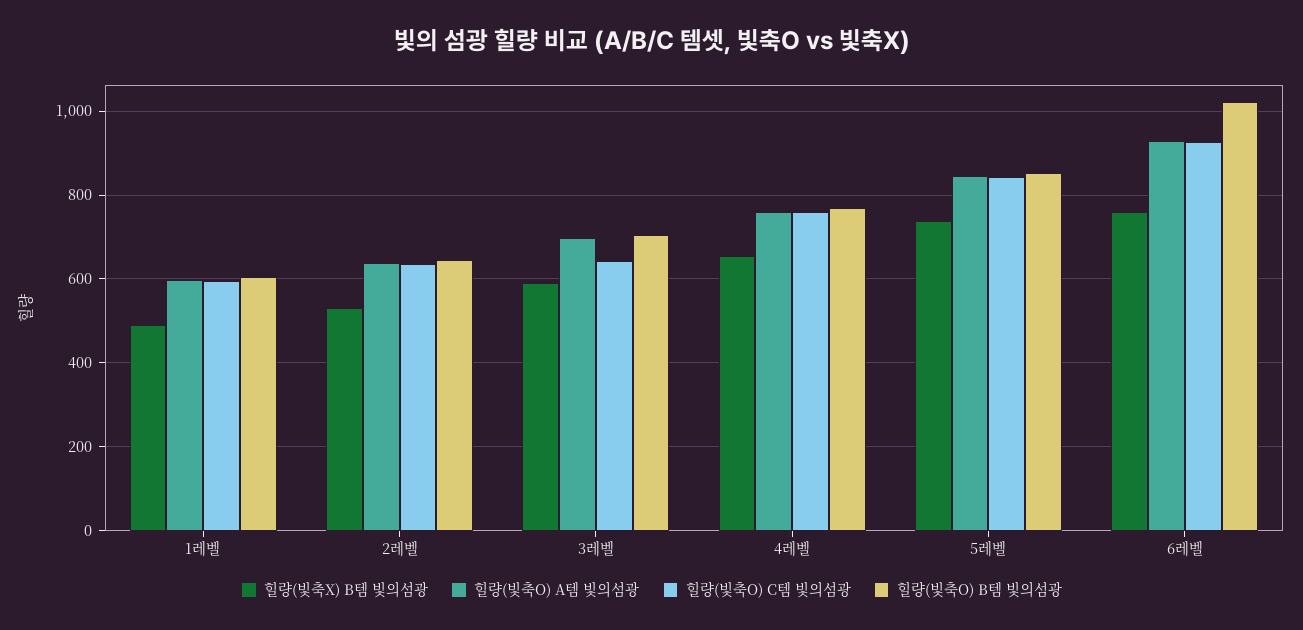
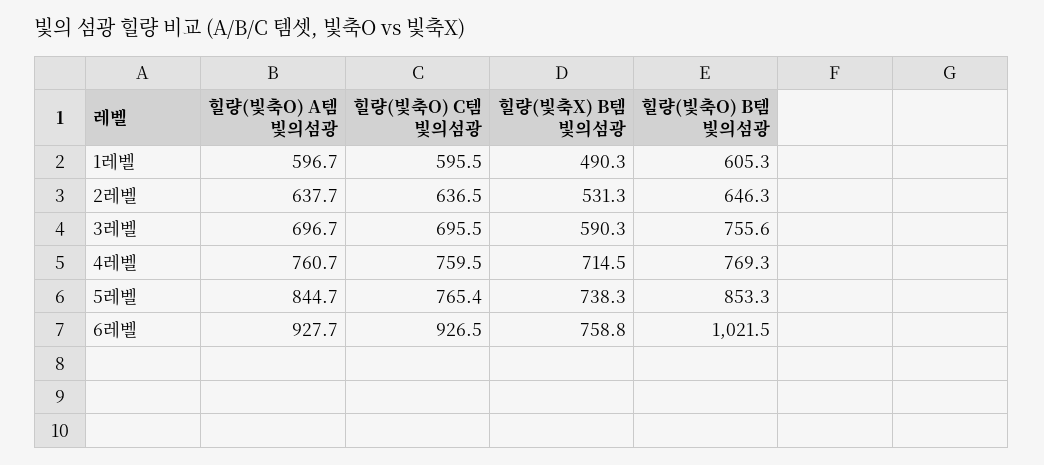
힐량(빛축O) C템 빛의섬광, 3레벨: 640 -> 695.5
힐량(빛축O) B템 빛의섬광, 3레벨: 700 -> 755.6
힐량(빛축X) B템 빛의섬광, 4레벨: 660 -> 714.5
힐량(빛축O) C템 빛의섬광, 5레벨: 840 -> 765.4

